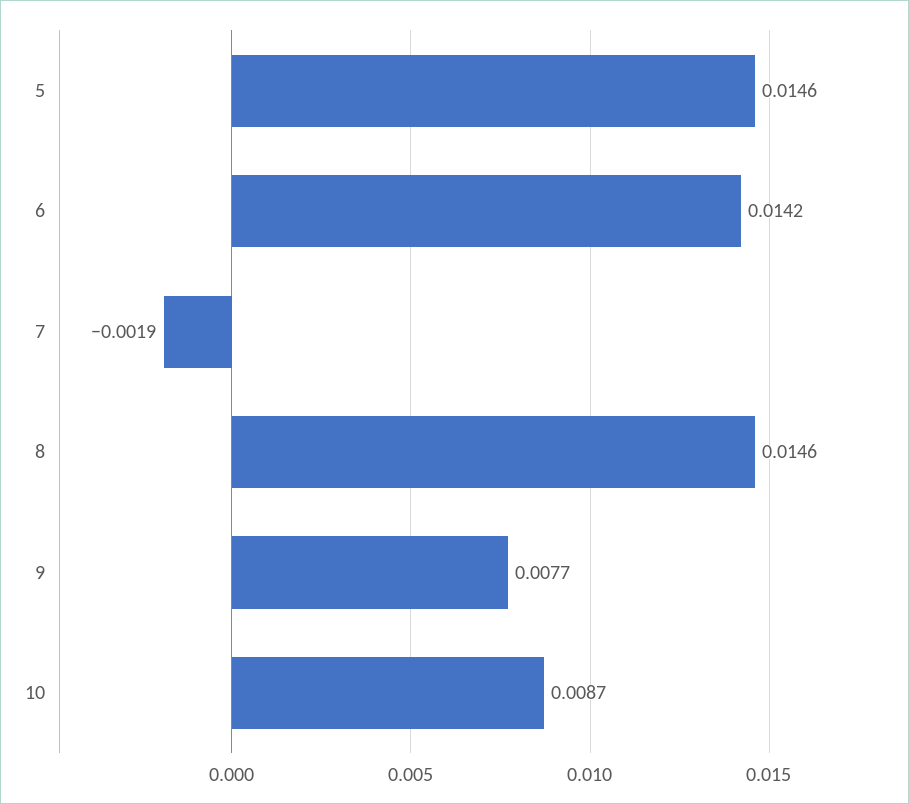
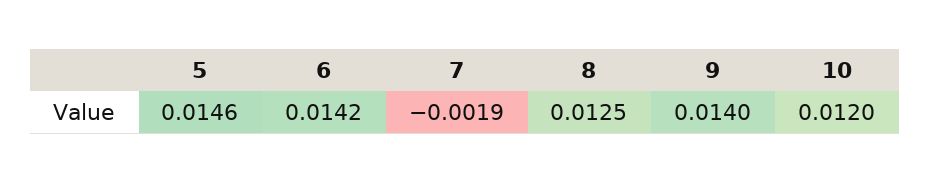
8: 0.0146 -> 0.0125
9: 0.0077 -> 0.014
10: 0.0087 -> 0.012

